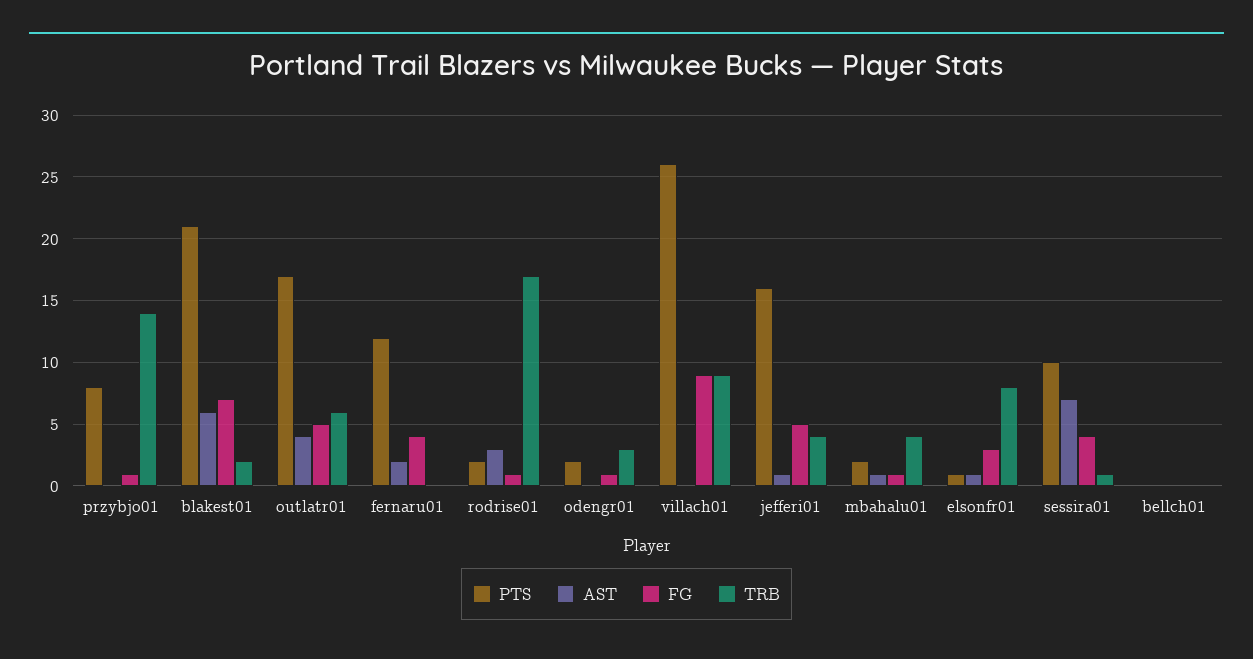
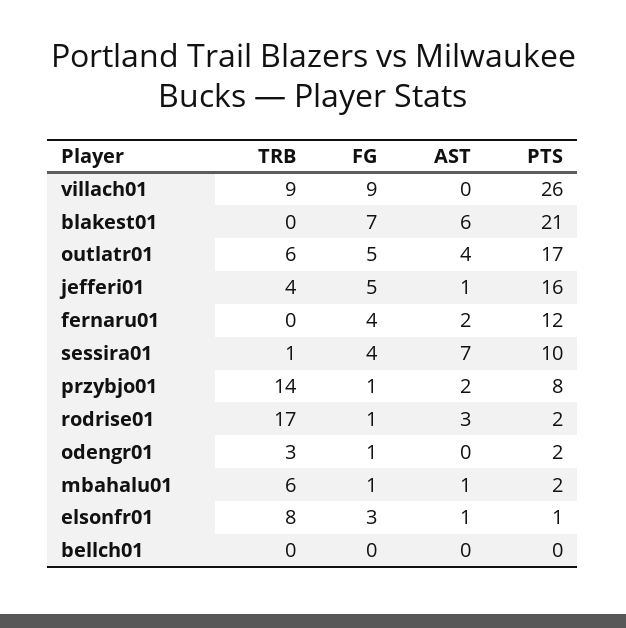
AST, przybjo01: 0 -> 2
TRB, blakest01: 2 -> 0
TRB, mbahalu01: 4 -> 6

